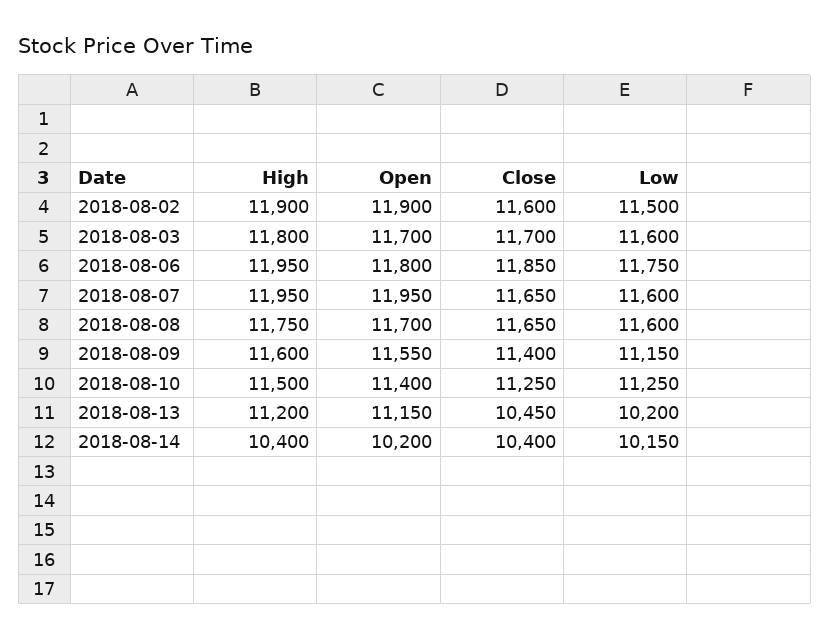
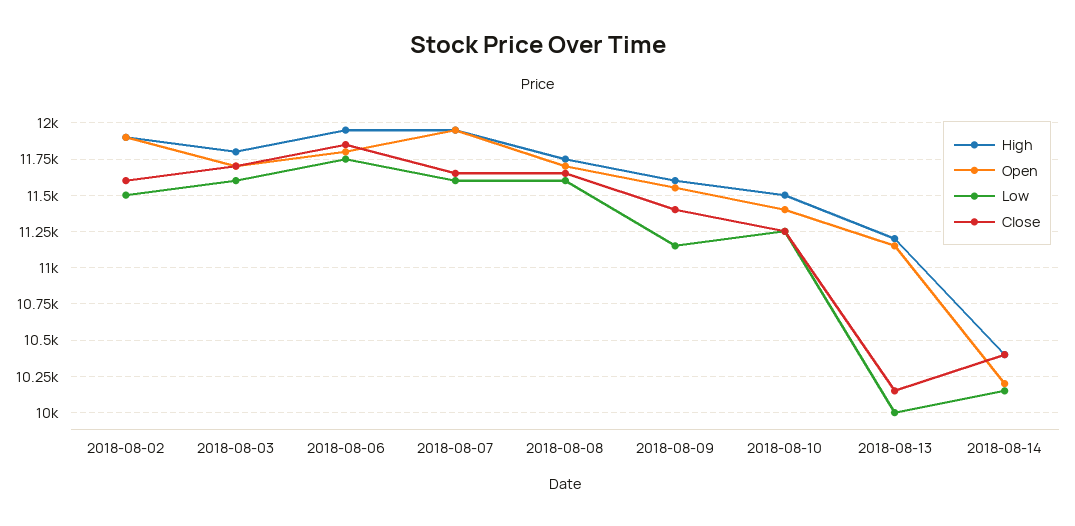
Close, 2018-08-13: 10450 -> 10150
Low, 2018-08-13: 10200 -> 10000

